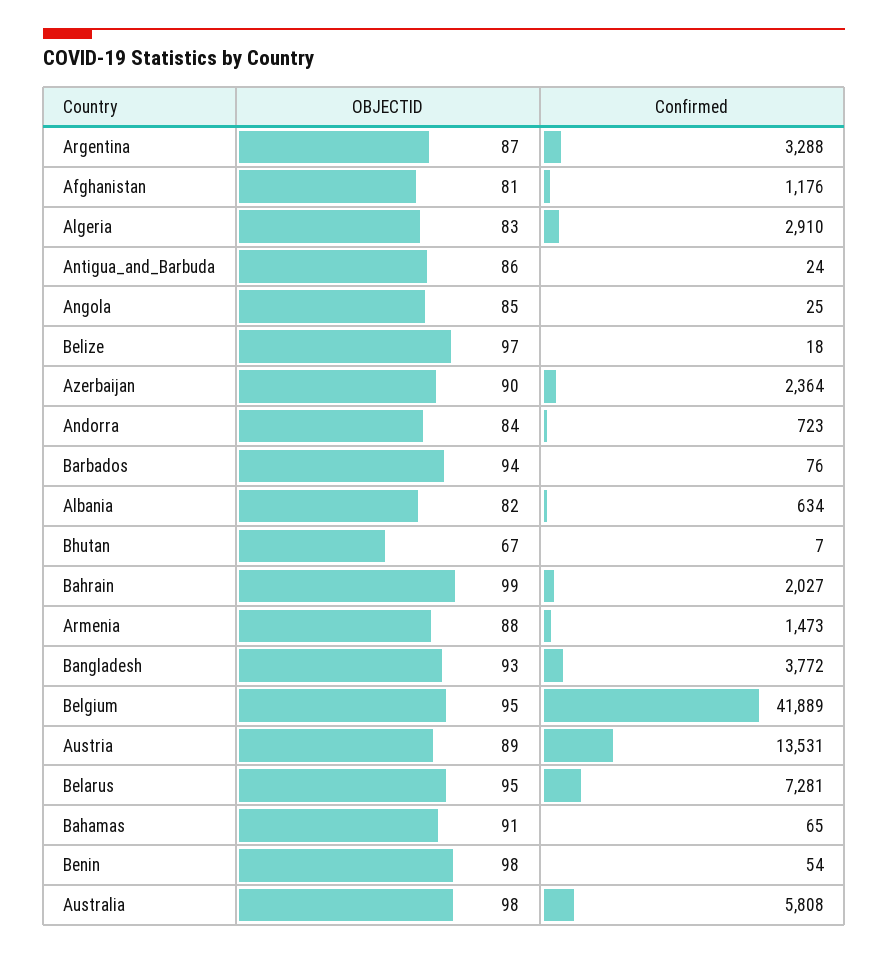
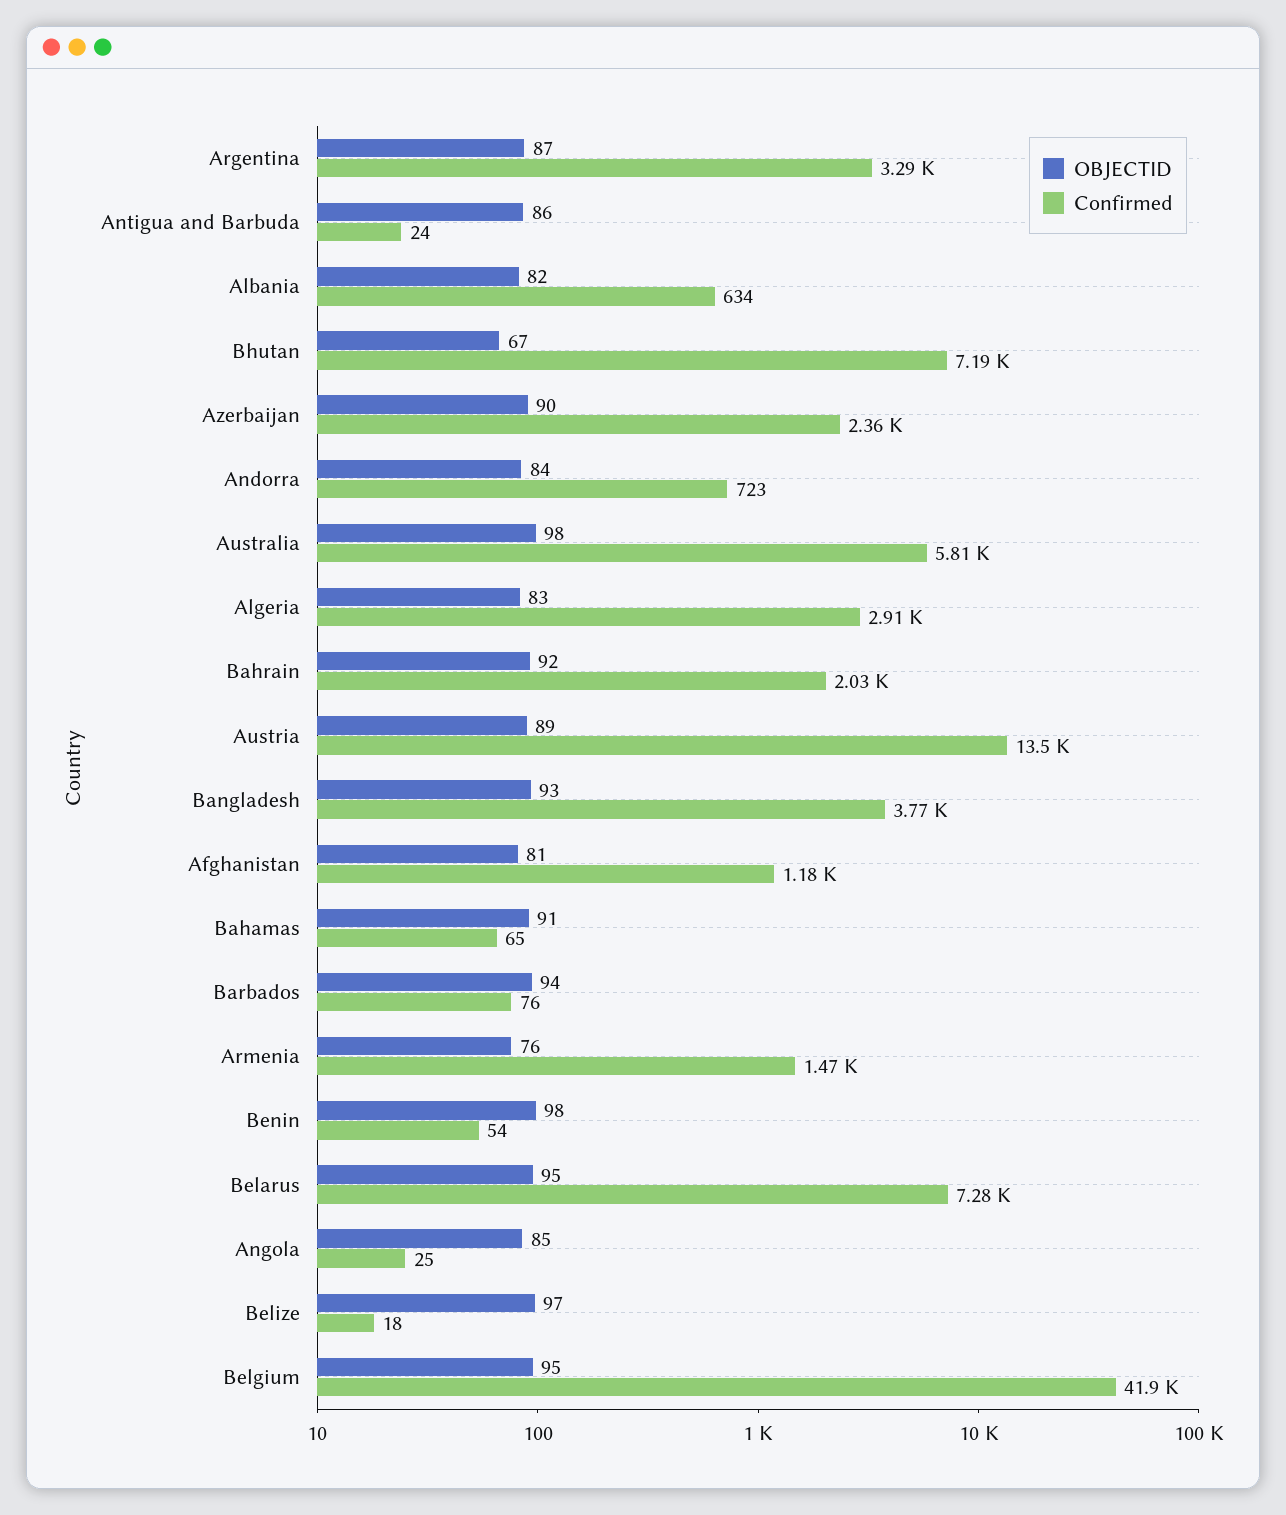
Confirmed, Bhutan: 7 -> 7190
OBJECTID, Bahrain: 99 -> 92
OBJECTID, Armenia: 88 -> 76

